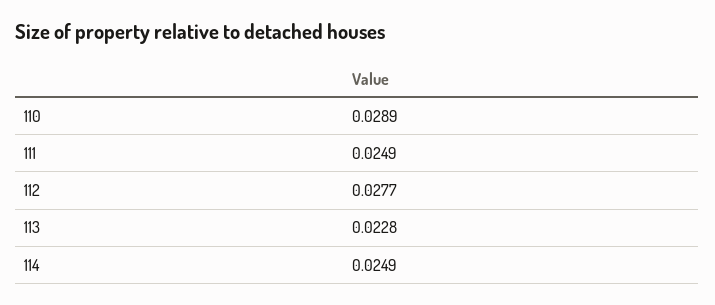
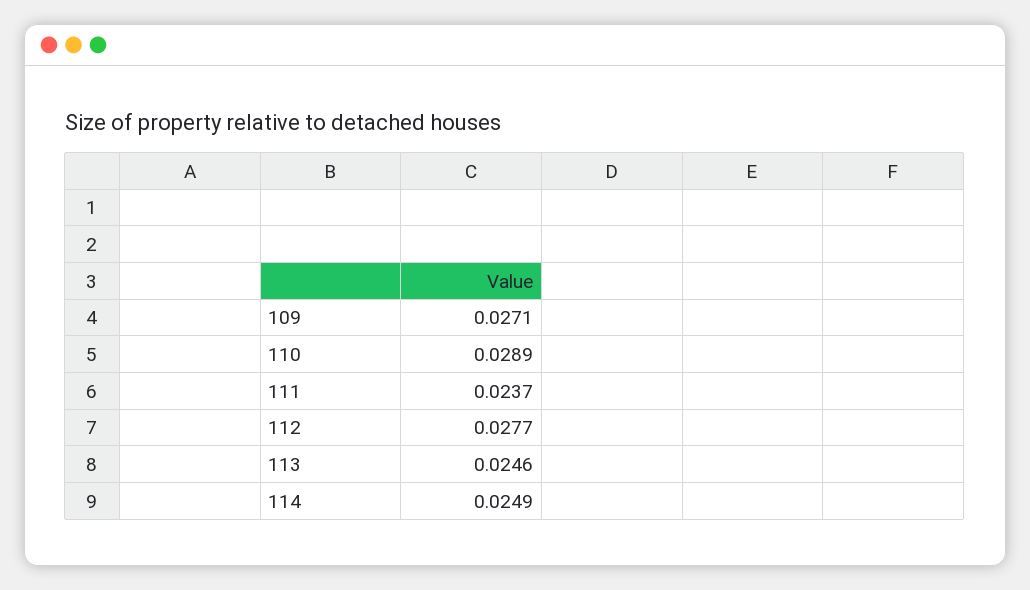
111: 0.0249 -> 0.0237
113: 0.0228 -> 0.0246
109: none -> 0.0271

